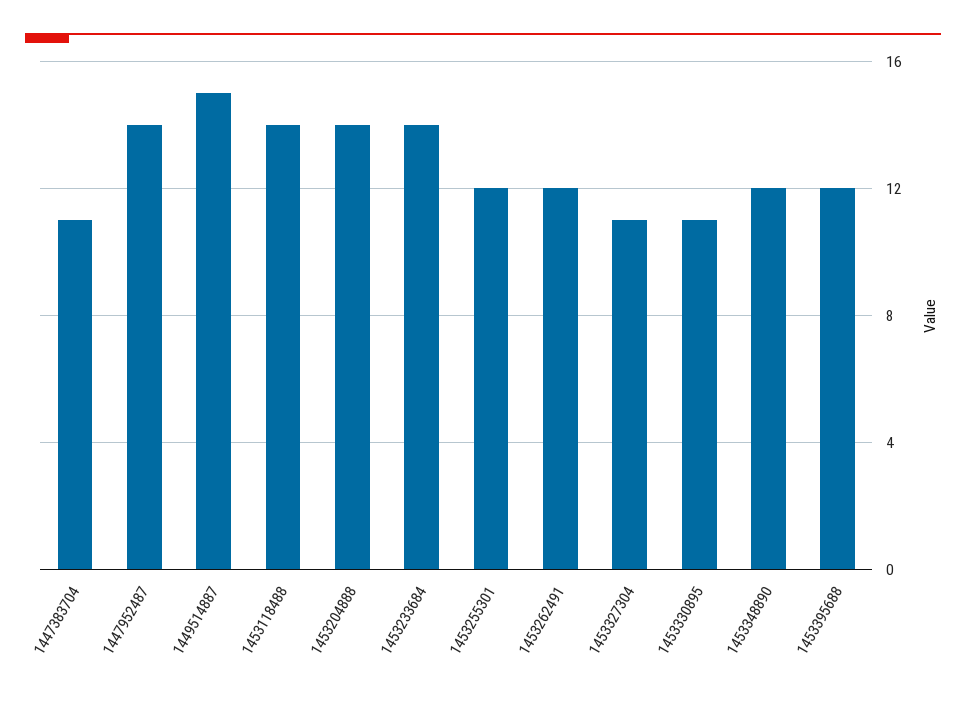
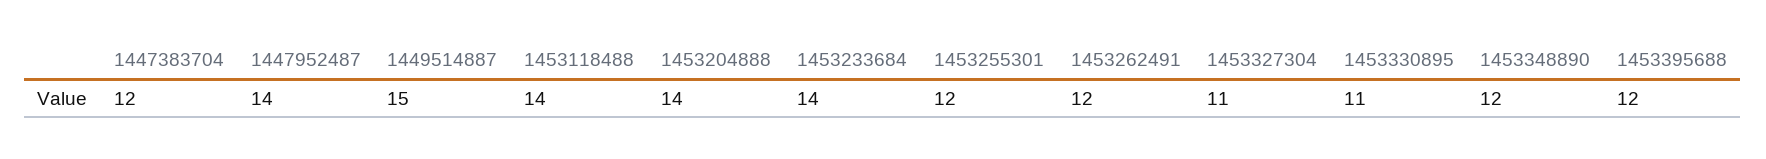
1447383704: 11 -> 12

